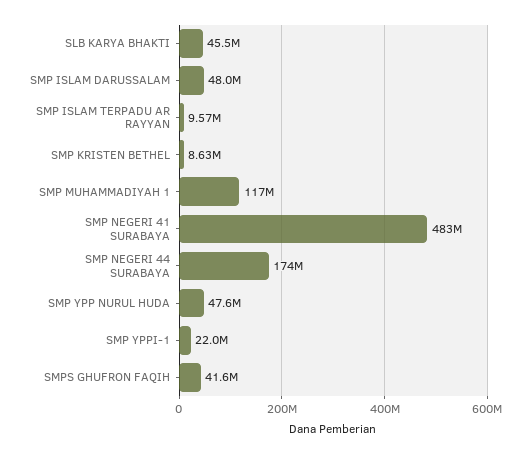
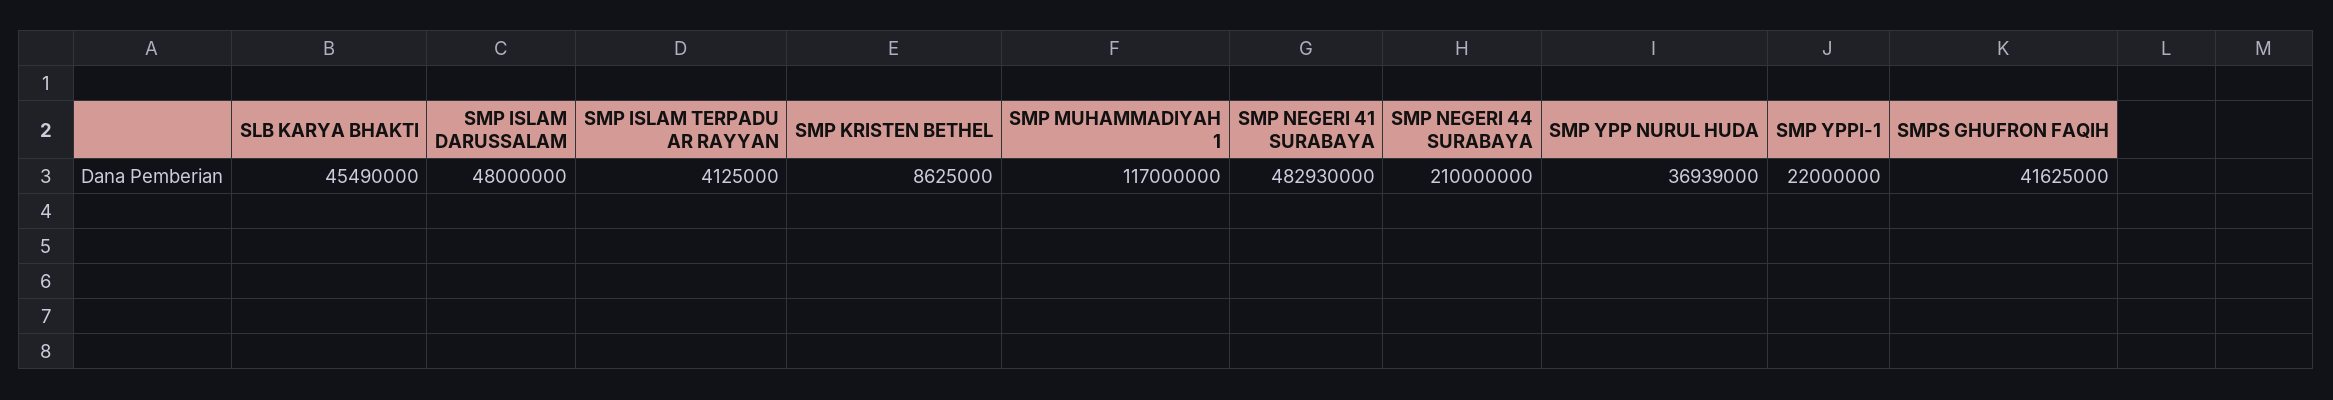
SMP ISLAM TERPADU AR RAYYAN: 9570000 -> 4125000
SMP NEGERI 44 SURABAYA: 174000000 -> 210000000
SMP YPP NURUL HUDA: 47600000 -> 36939000

